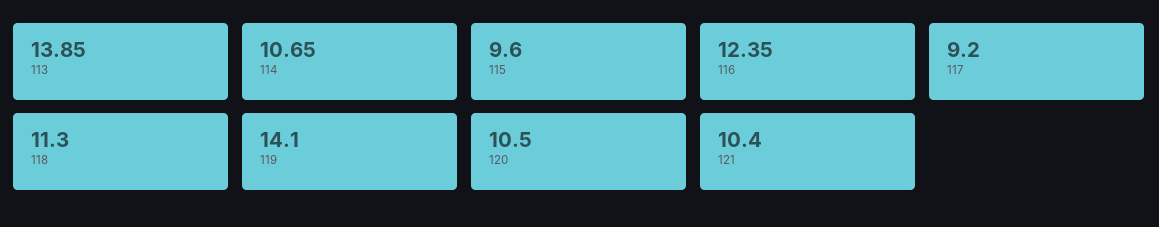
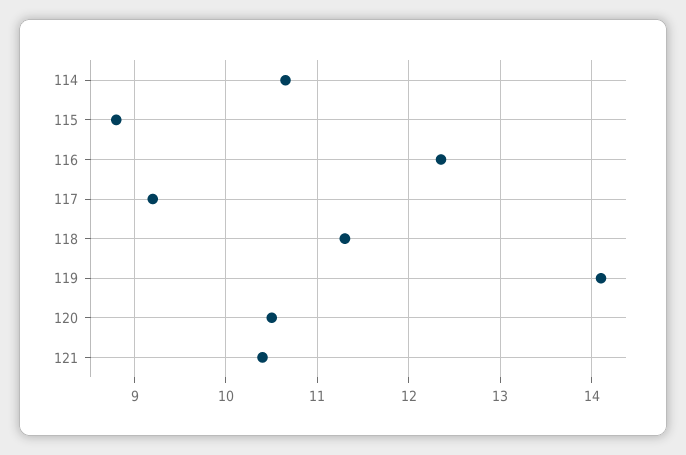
113: 13.85 -> none
115: 9.6 -> 8.8

